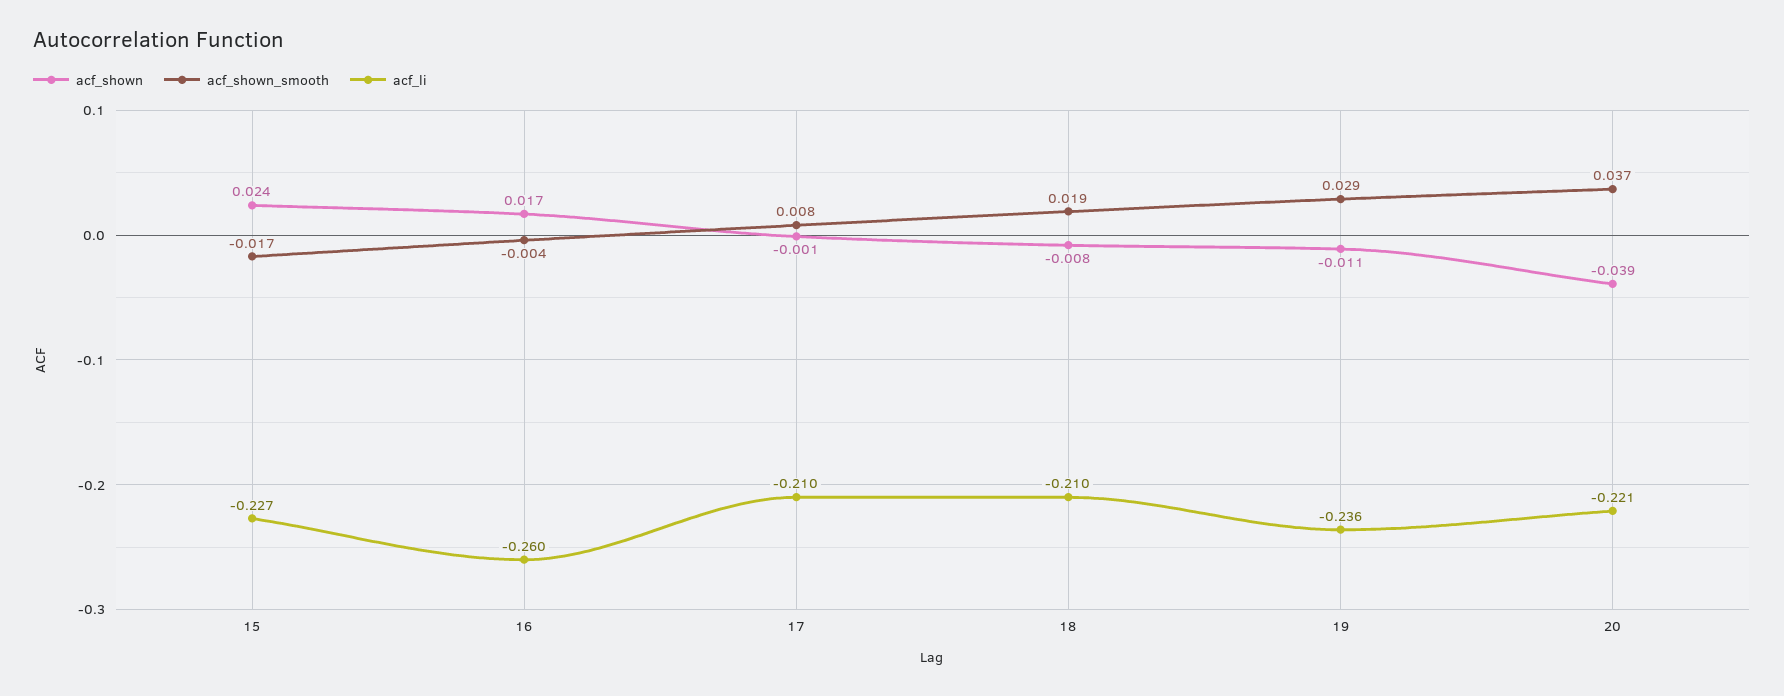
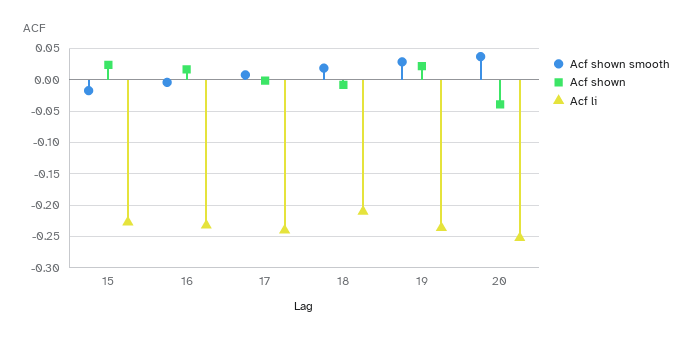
acf_li, 16: -0.26 -> -0.23
acf_li, 17: -0.21 -> -0.24
acf_shown, 19: -0.011 -> 0.02
acf_li, 20: -0.221 -> -0.25

